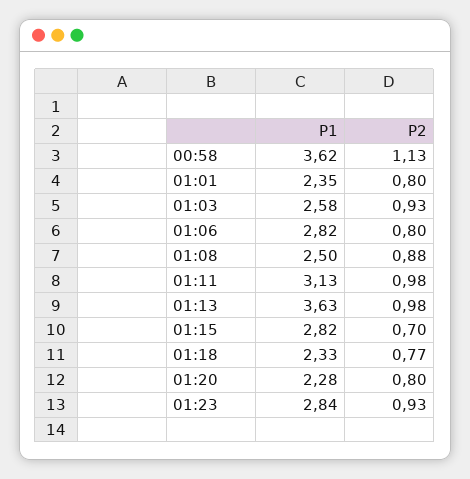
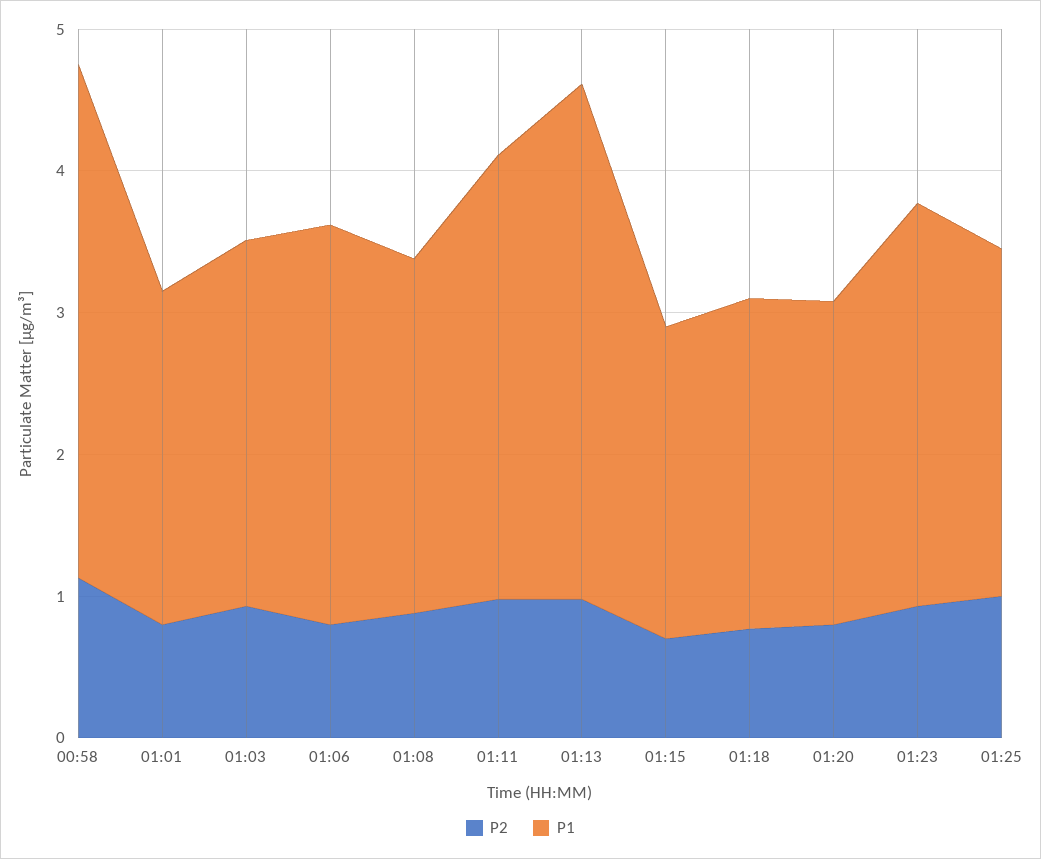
P1, 01:15: 2.82 -> 2.2
P2, 01:25: none -> 1
P1, 01:25: none -> 2.4

